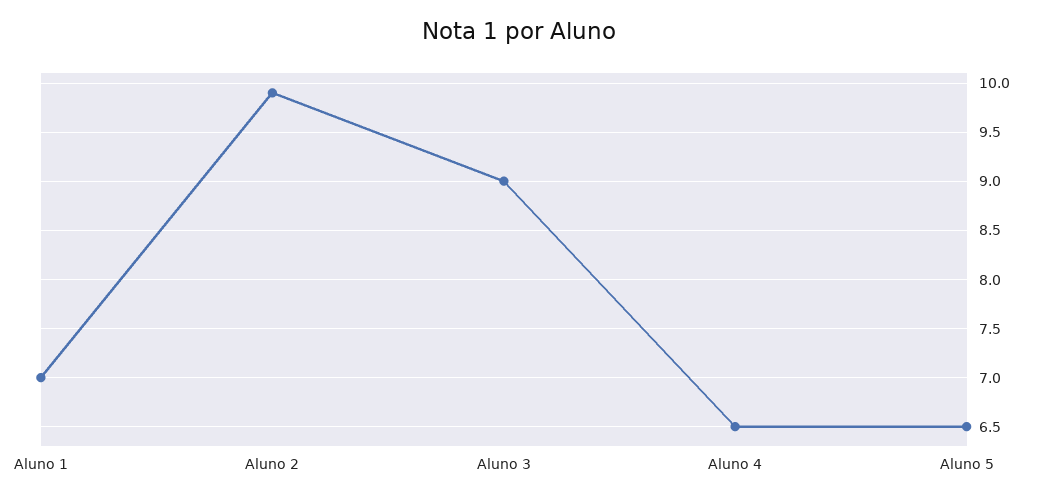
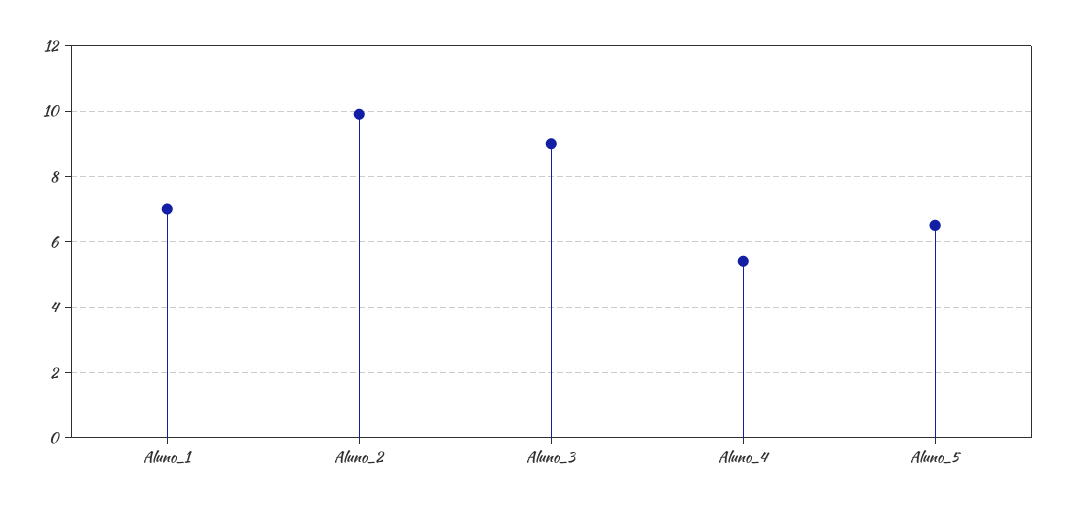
Aluno 4: 6.5 -> 5.5

